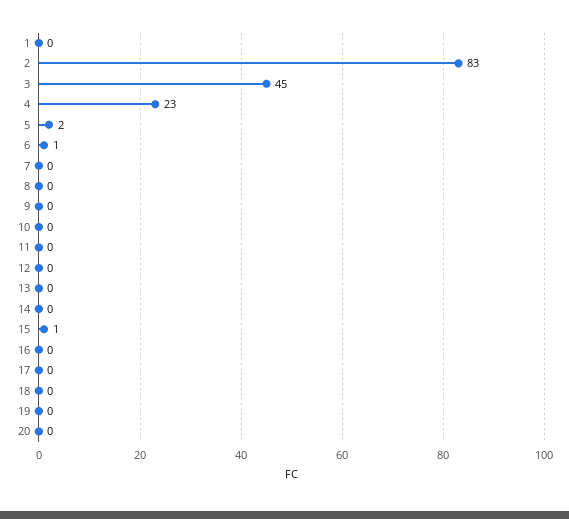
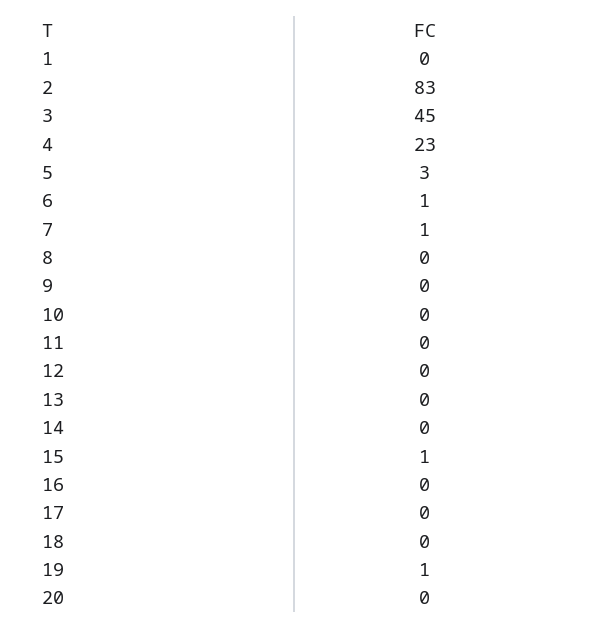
5: 2 -> 3
7: 0 -> 1
19: 0 -> 1

